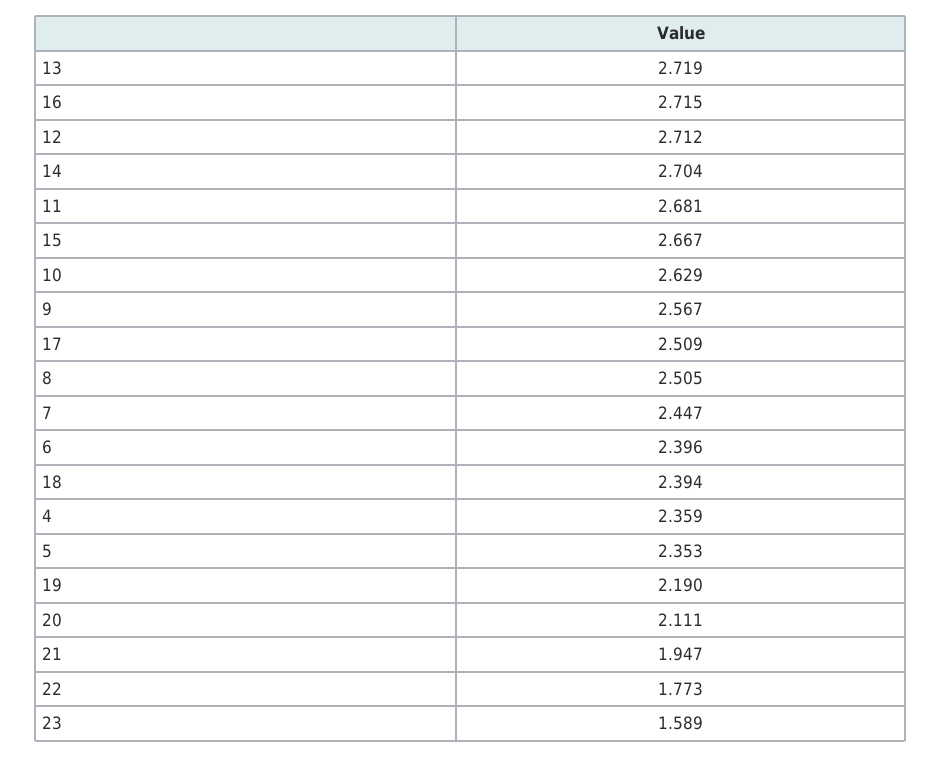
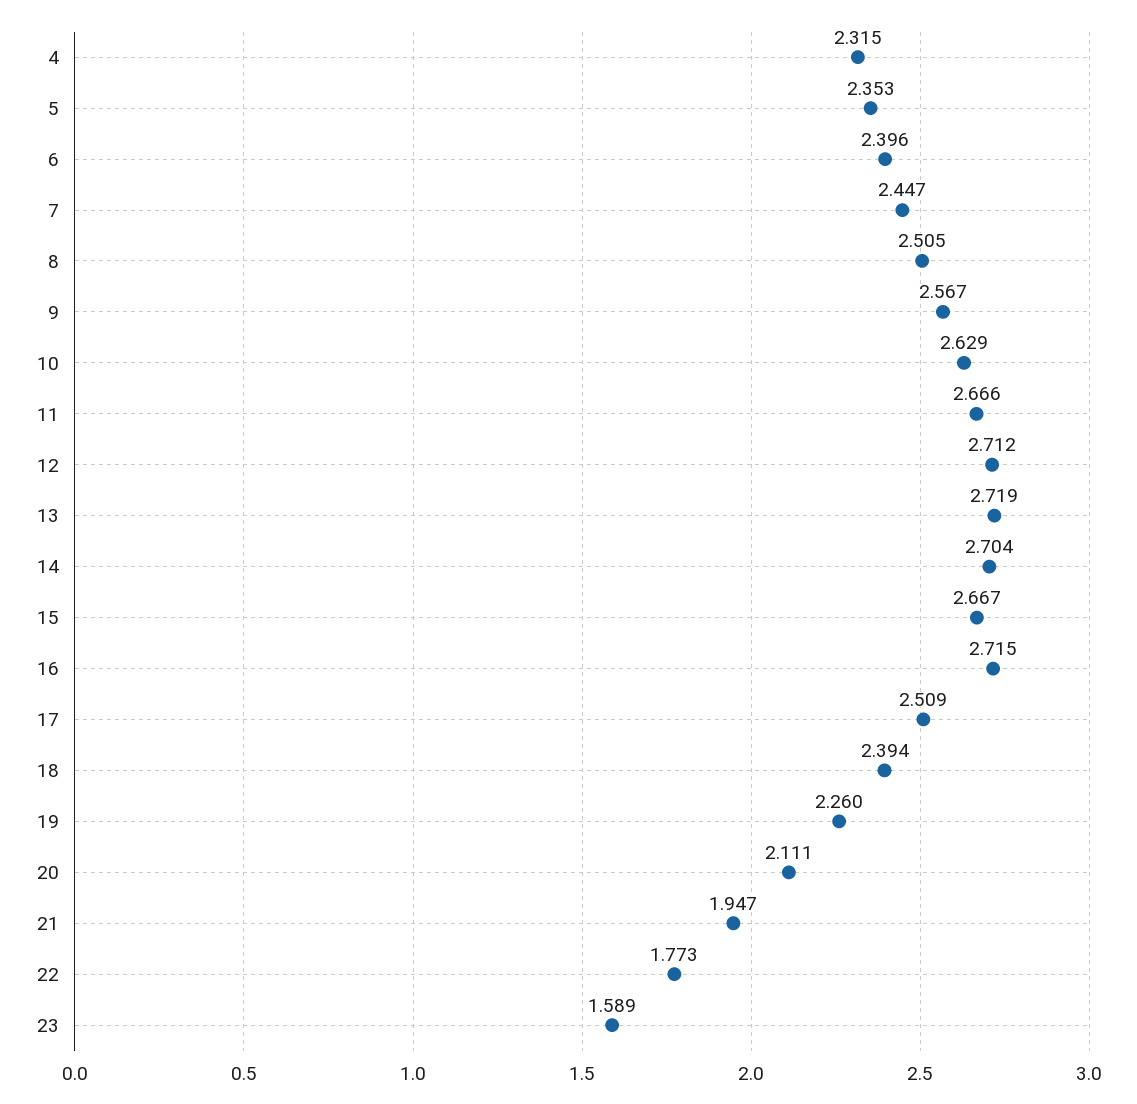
11: 2.681 -> 2.666
4: 2.359 -> 2.315
19: 2.19 -> 2.26

